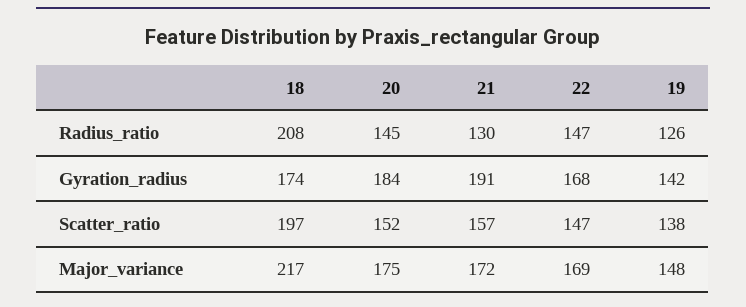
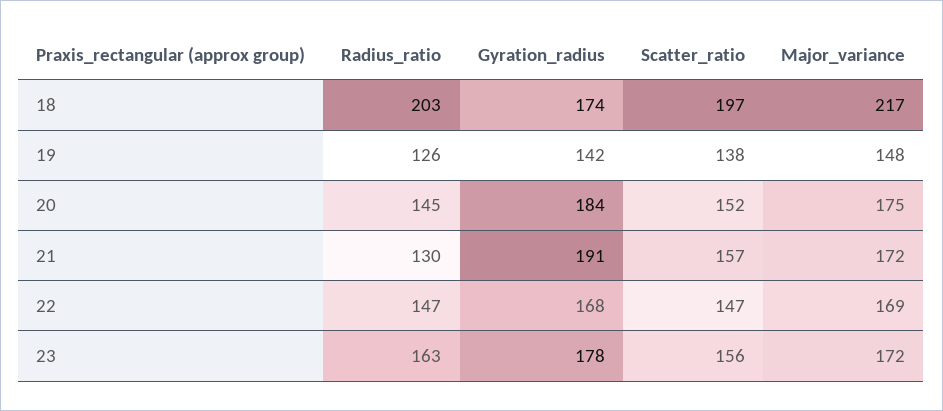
18, Radius_ratio: 208 -> 203
23, Radius_ratio: none -> 163
23, Gyration_radius: none -> 178
23, Scatter_ratio: none -> 156
23, Major_variance: none -> 172

